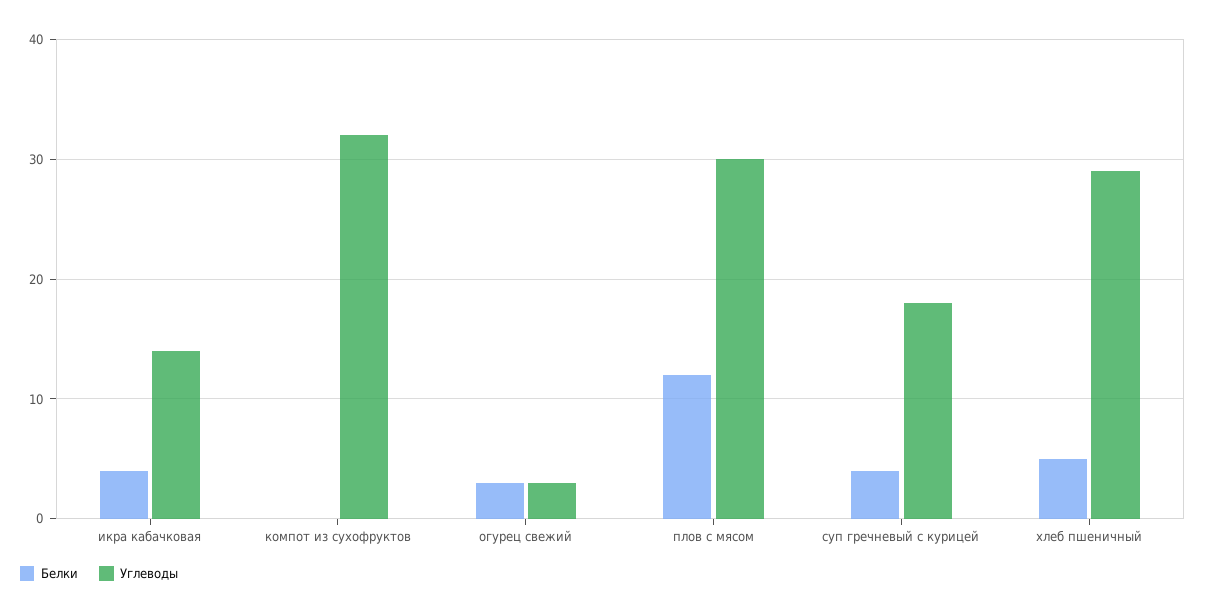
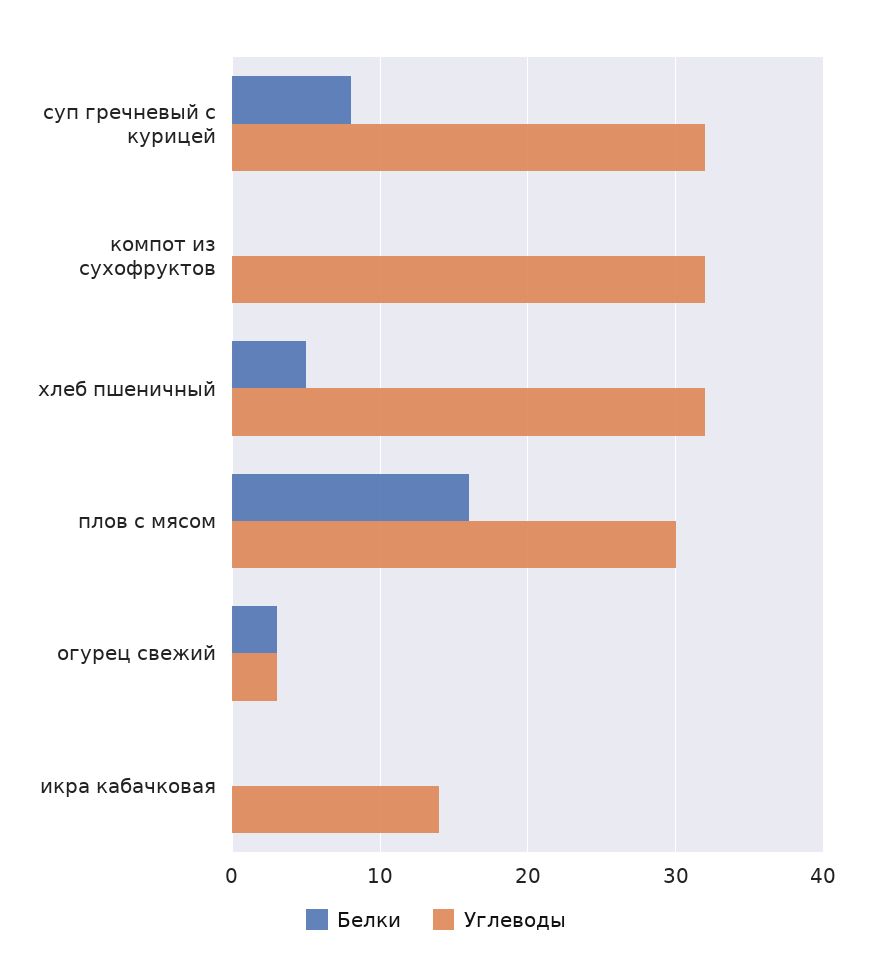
Белки, икра кабачковая: 4 -> 0
Белки, плов с мясом: 12 -> 16
Белки, суп гречневый с курицей: 4 -> 8
Углеводы, суп гречневый с курицей: 18 -> 32
Углеводы, хлеб пшеничный: 29 -> 32

